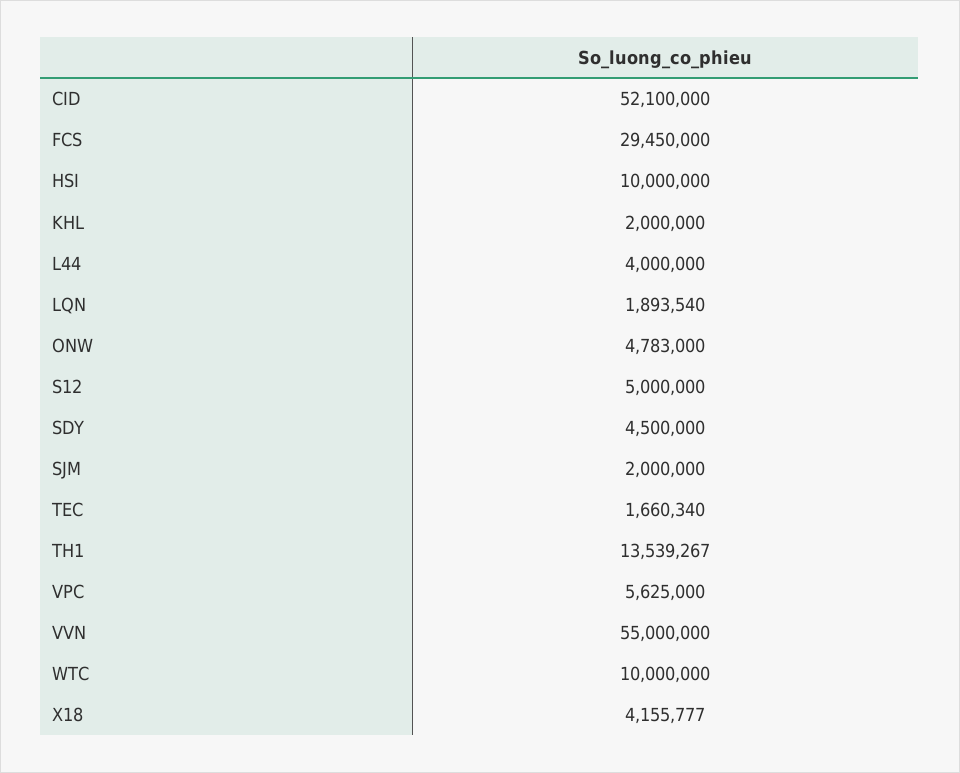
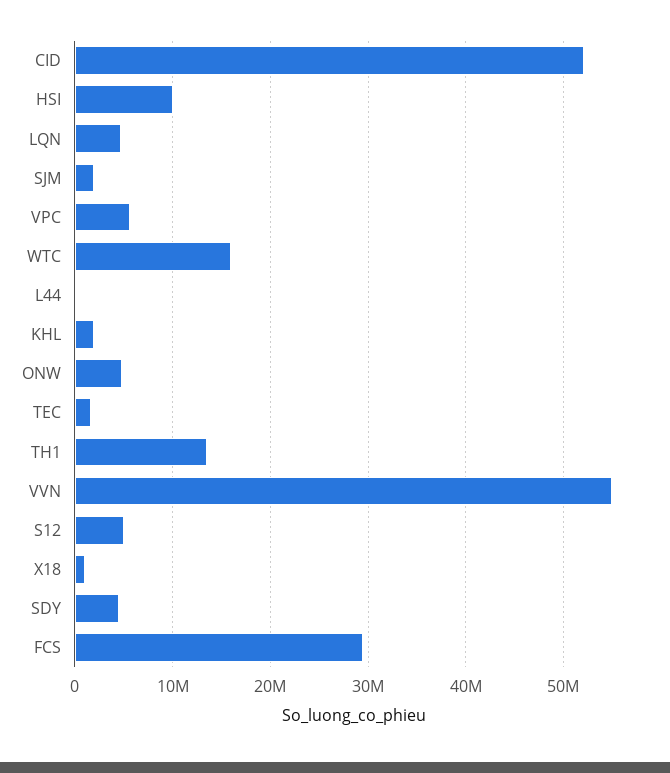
L44: 4000000 -> 0
LQN: 1893540 -> 5000000
WTC: 10000000 -> 16000000
X18: 4155777 -> 1000000

